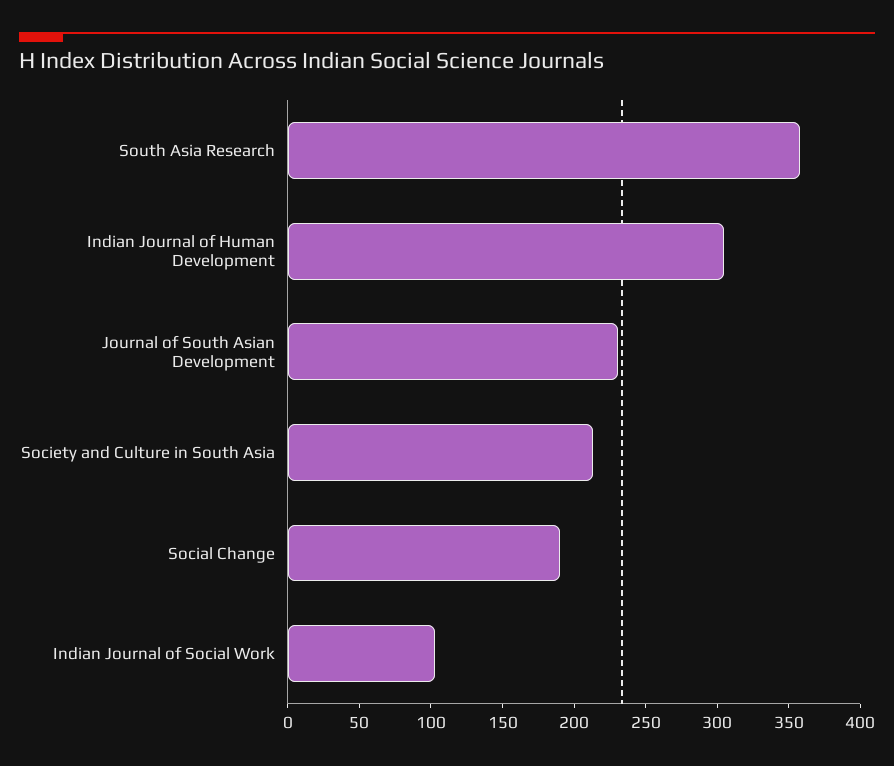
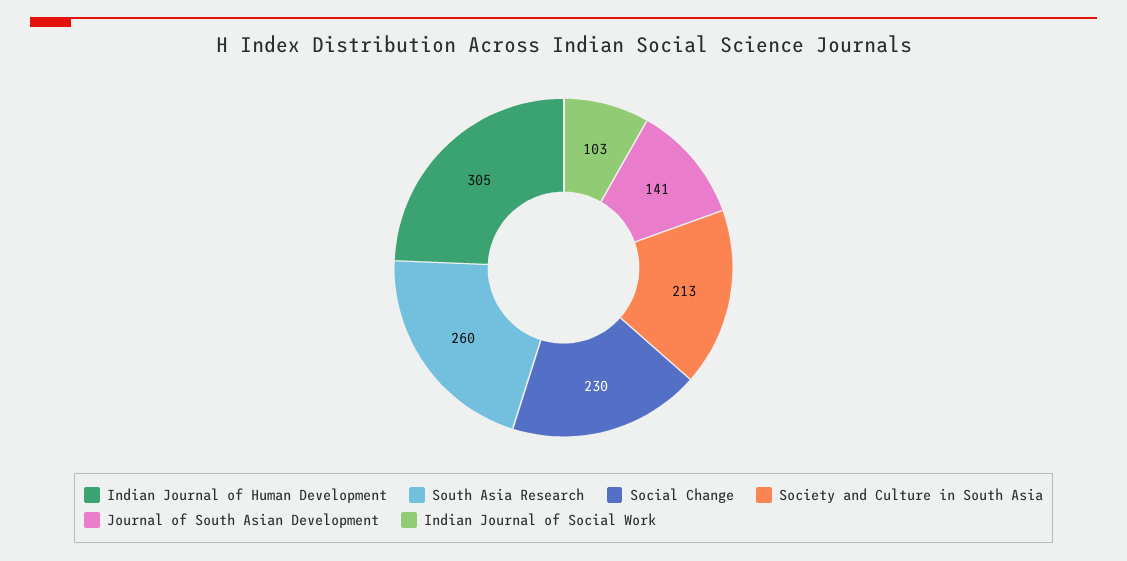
South Asia Research: 360 -> 260
Journal of South Asian Development: 230 -> 141
Social Change: 190 -> 230

